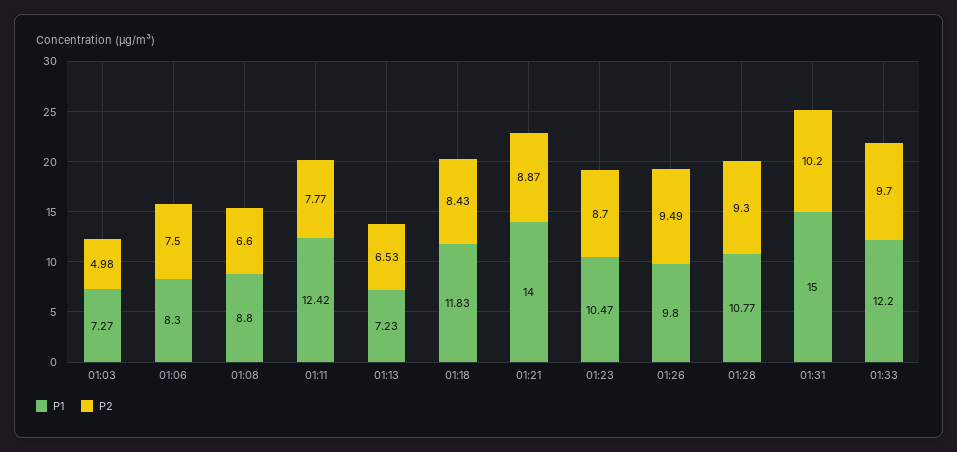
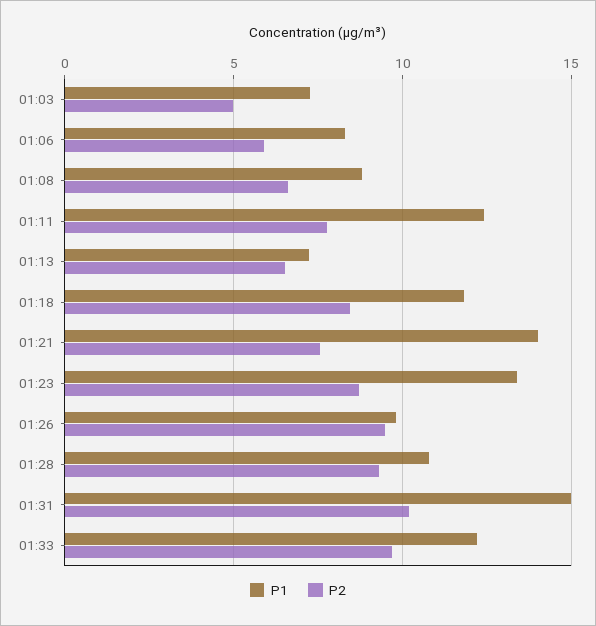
P2, 01:06: 7.5 -> 6
P2, 01:21: 8.87 -> 7.5
P1, 01:23: 10.47 -> 13.5

